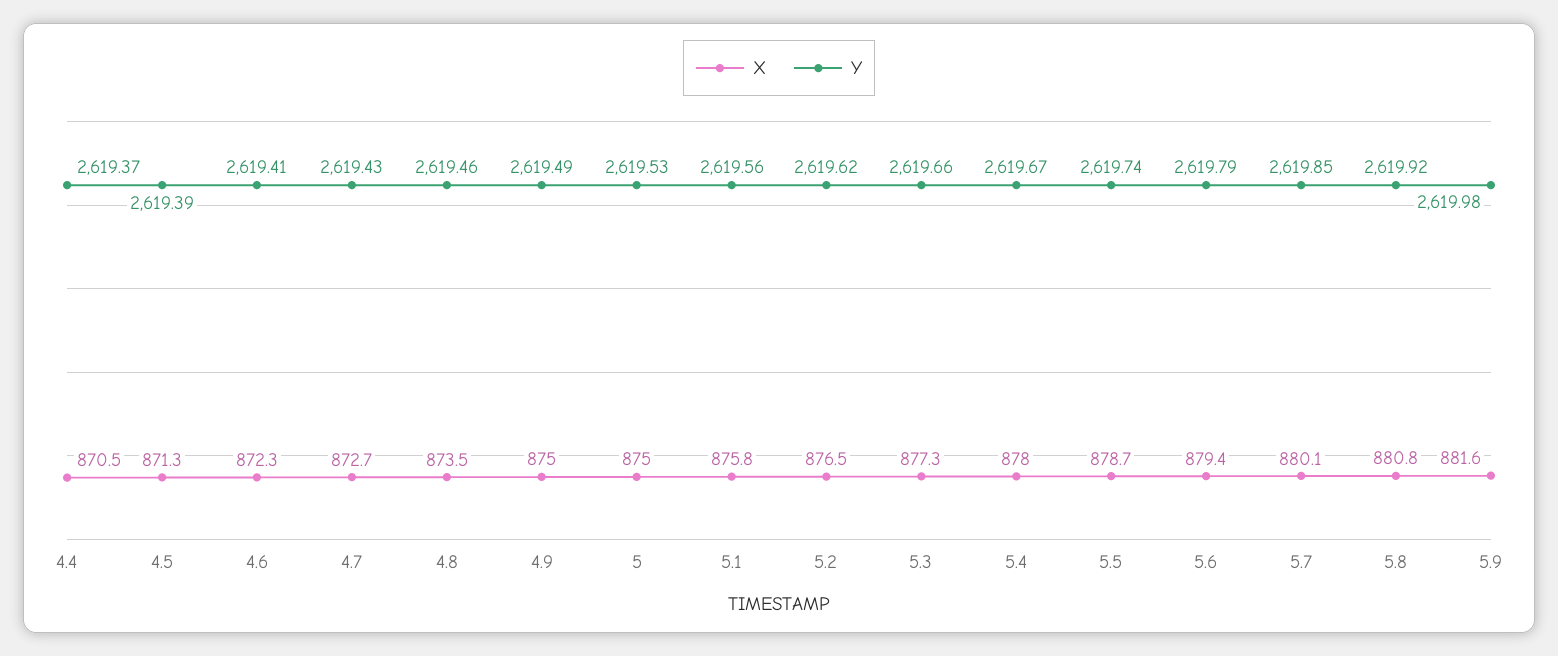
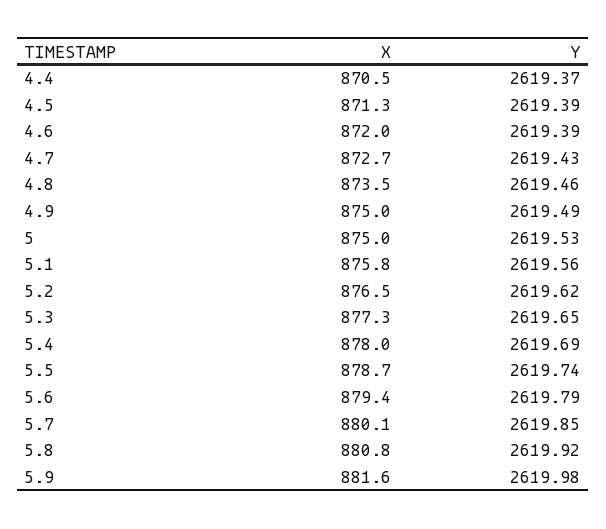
X, 4.6: 872.3 -> 872
Y, 4.6: 2619.41 -> 2619.39
Y, 5.3: 2619.66 -> 2619.65
Y, 5.4: 2619.67 -> 2619.69

